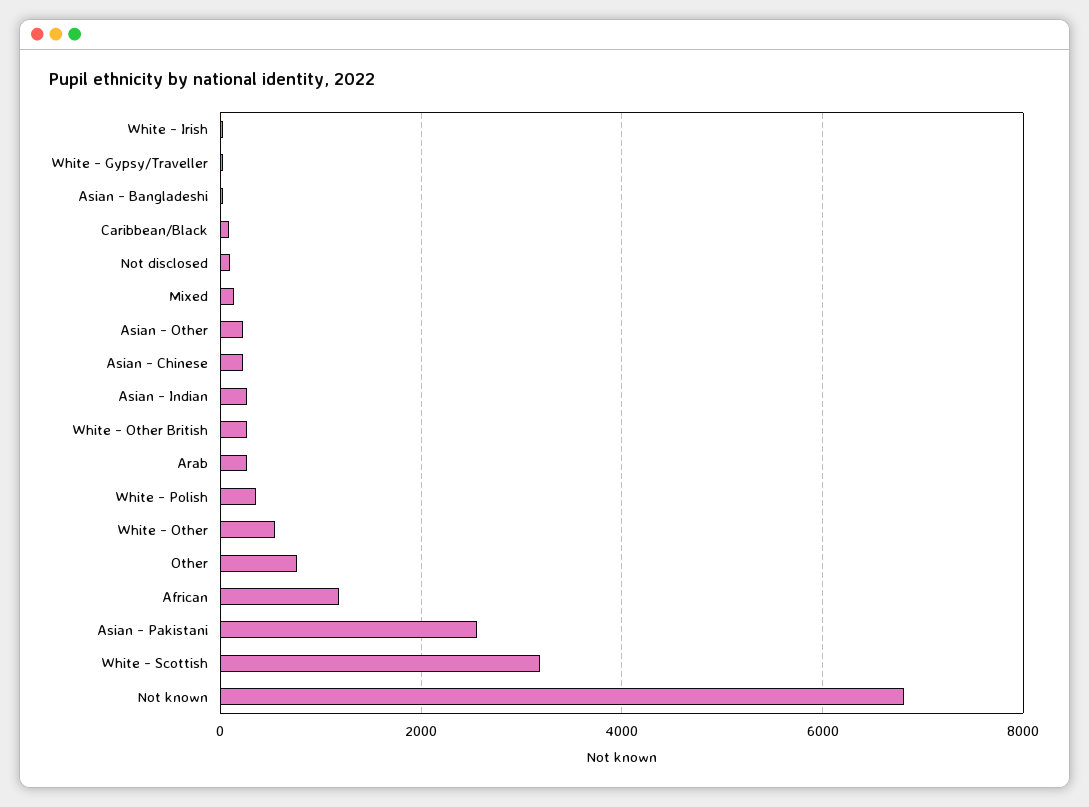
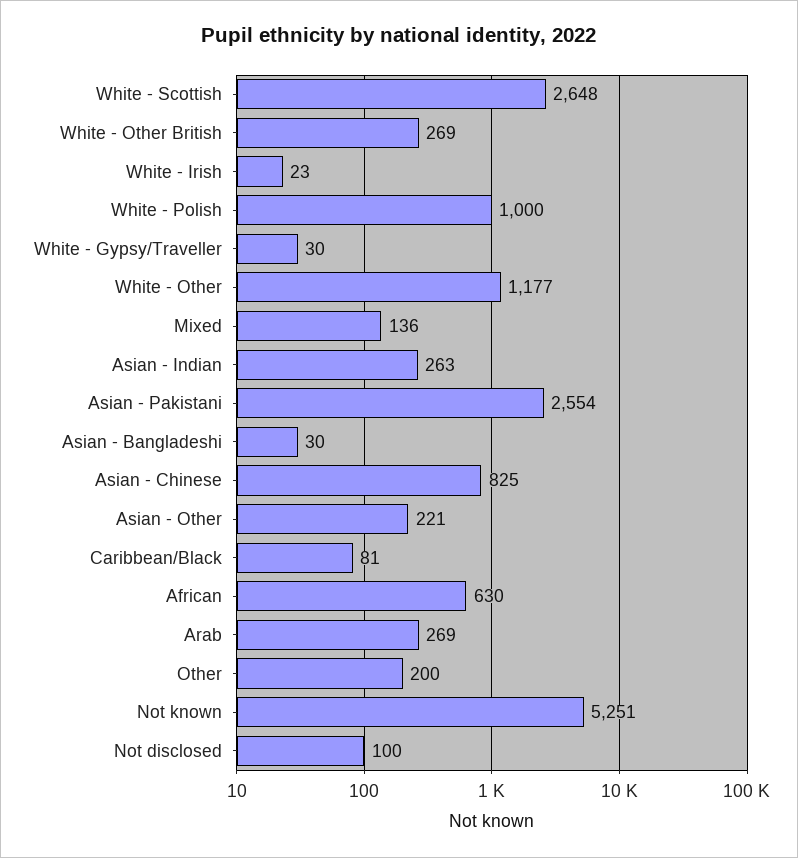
Asian - Chinese: 200 -> 825
White - Polish: 400 -> 1000
White - Other: 600 -> 1177
Other: 800 -> 200
African: 1200 -> 630
White - Scottish: 3200 -> 2648
Not known: 6800 -> 5251

